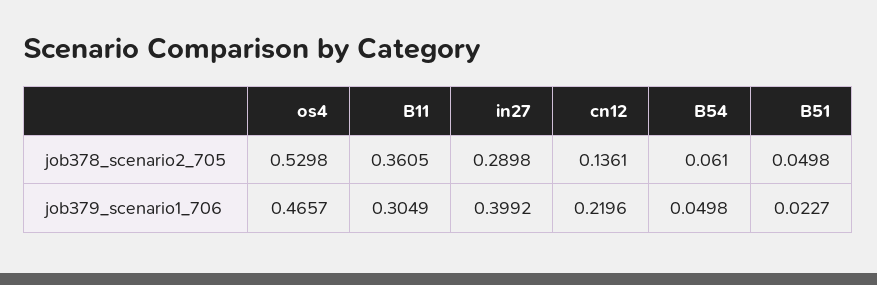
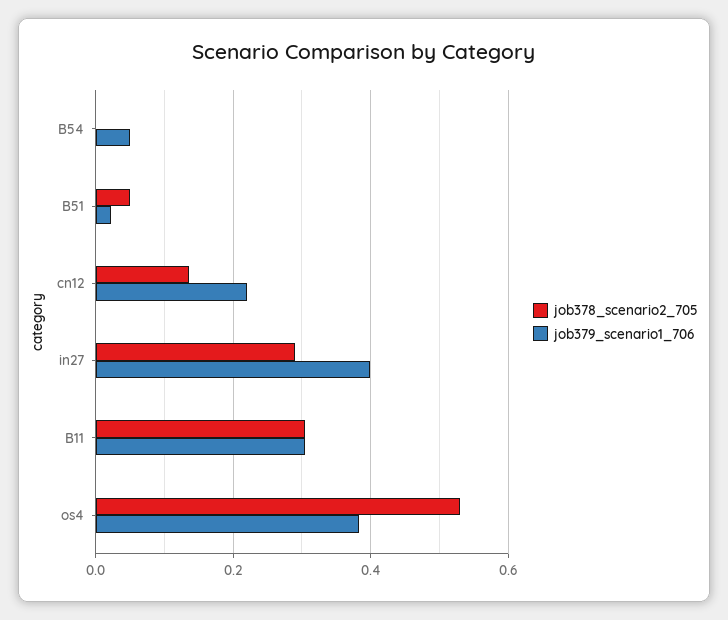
job378_scenario2_705, B11: 0.3605 -> 0.3
job378_scenario2_705, B54: 0.061 -> 0
job379_scenario1_706, os4: 0.4657 -> 0.38

